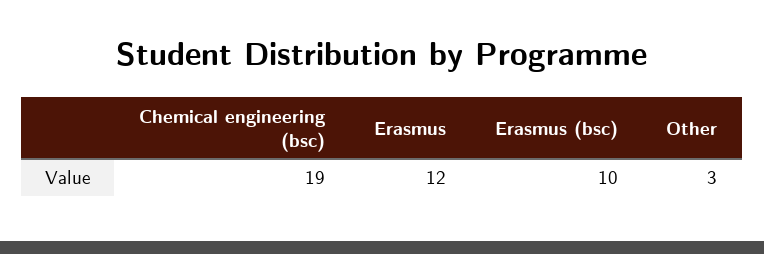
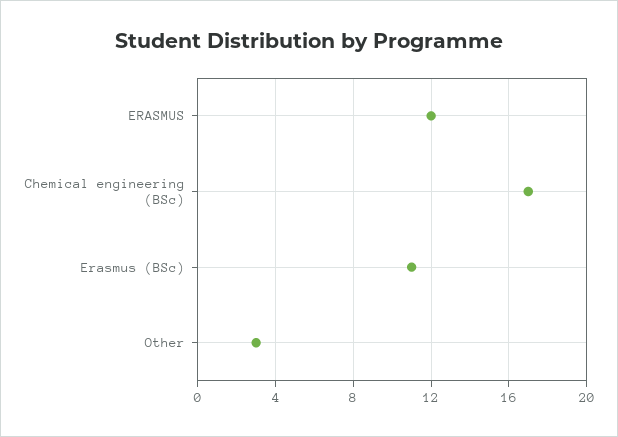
Chemical engineering (bsc): 19 -> 17
Erasmus (bsc): 10 -> 11

